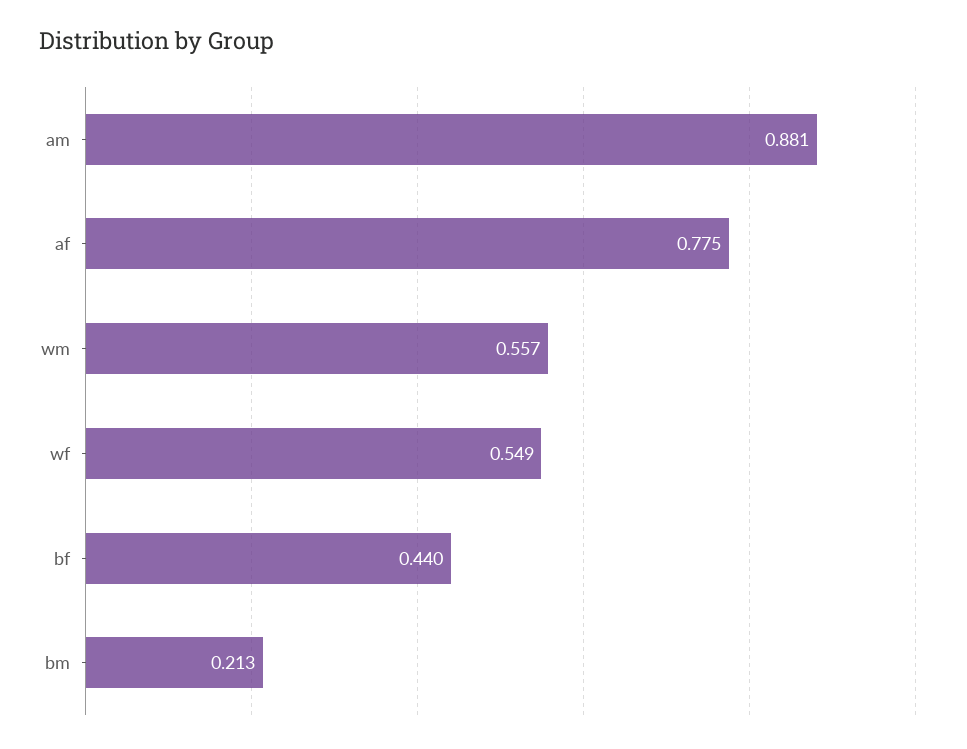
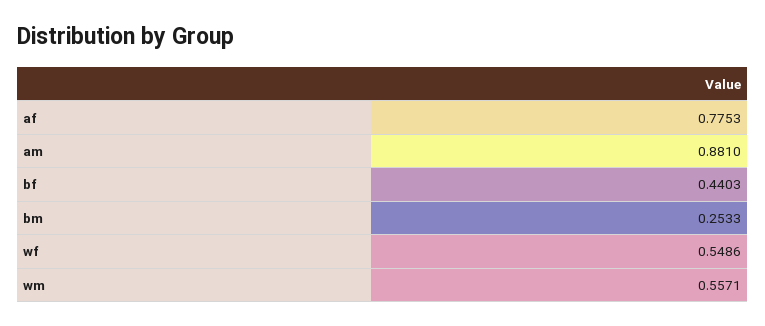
bm: 0.213 -> 0.2533

